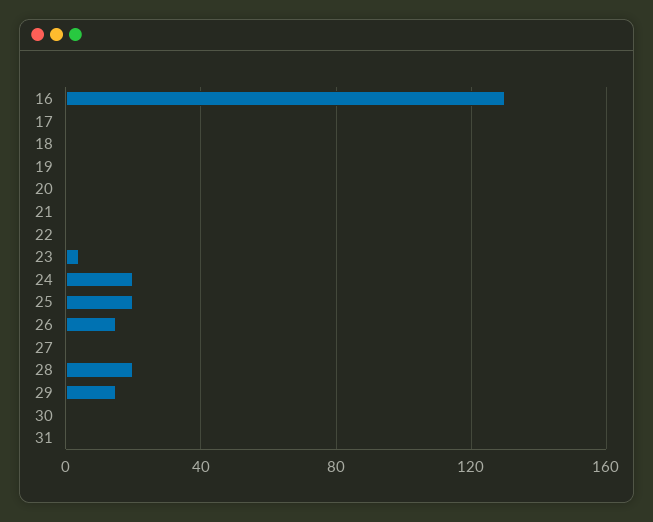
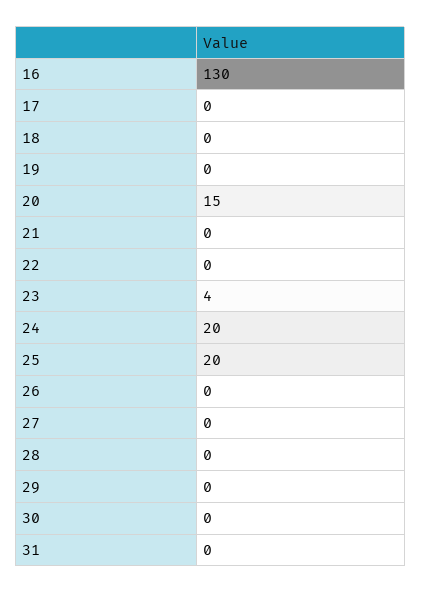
20: 0 -> 15
26: 15 -> 0
28: 20 -> 0
29: 15 -> 0

